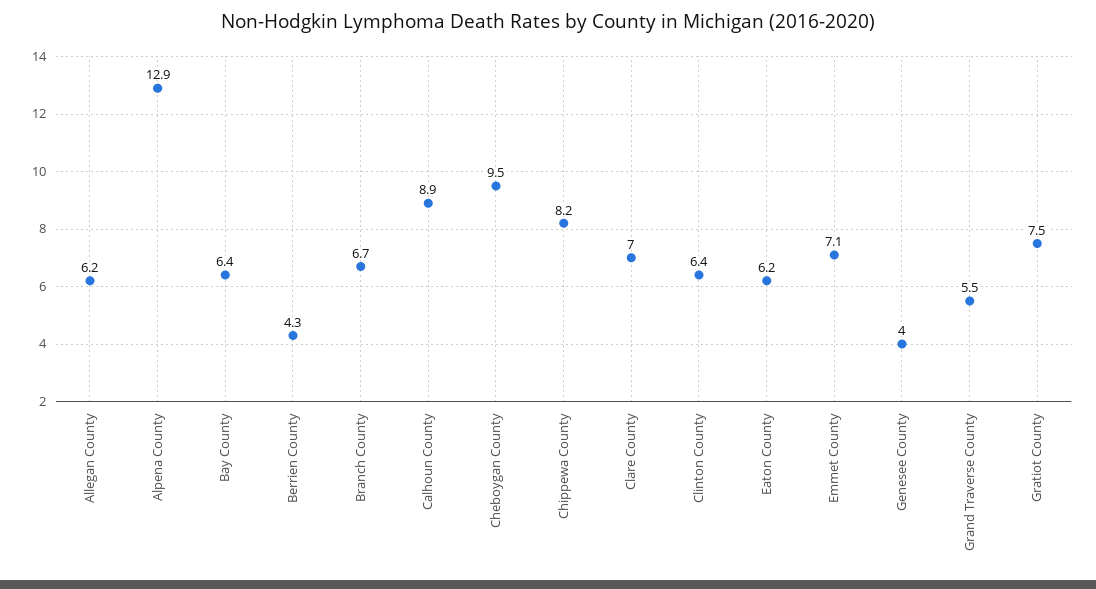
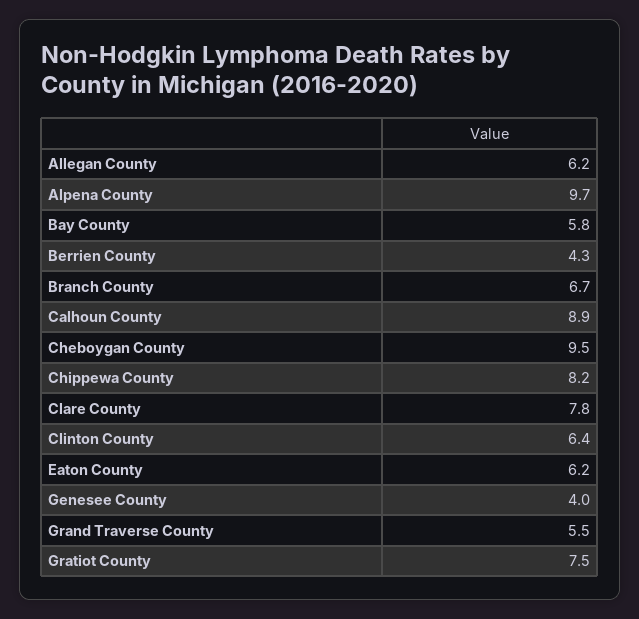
Alpena County: 12.9 -> 9.7
Bay County: 6.4 -> 5.8
Clare County: 7 -> 7.8
Emmet County: 7.1 -> none

